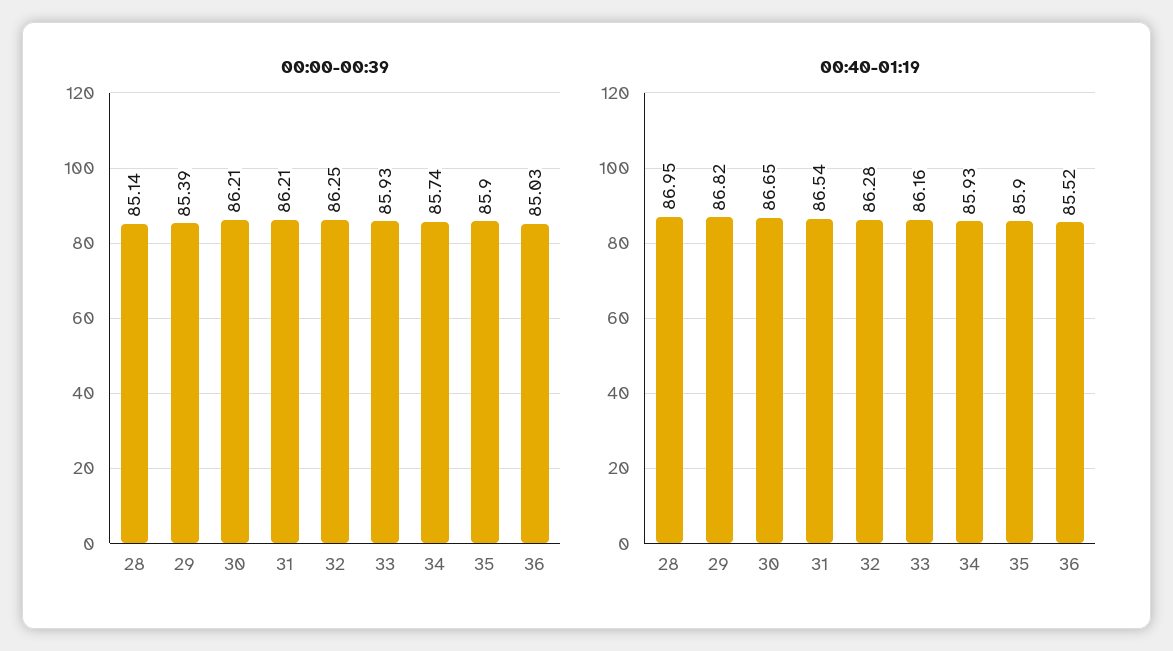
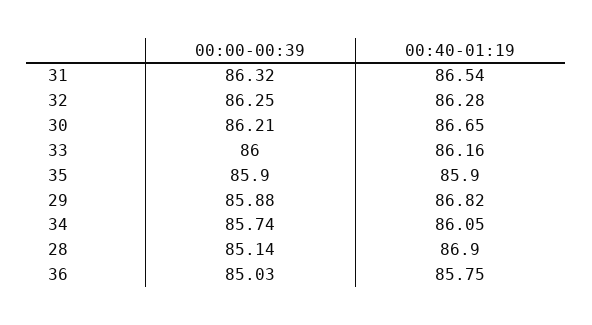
00:00-00:39, 29: 85.39 -> 85.88
00:00-00:39, 31: 86.21 -> 86.32
00:00-00:39, 33: 85.93 -> 86
00:40-01:19, 28: 86.95 -> 86.9
00:40-01:19, 34: 85.93 -> 86.05
00:40-01:19, 36: 85.52 -> 85.75

